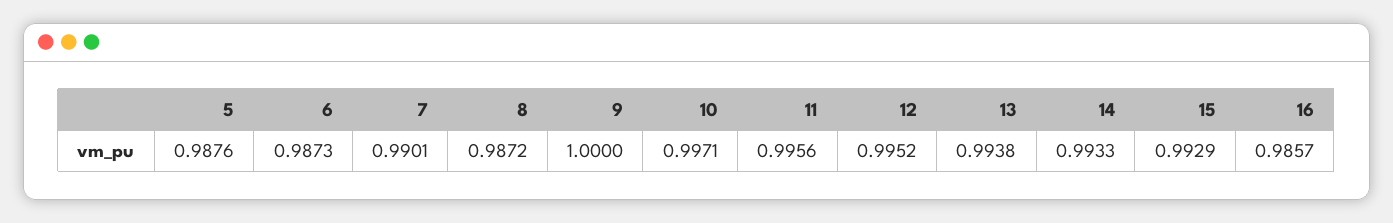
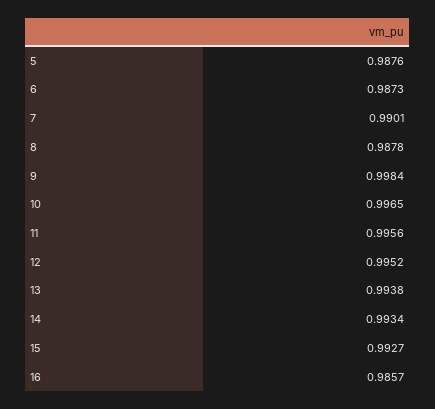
8: 0.9872 -> 0.9878
9: 1 -> 0.9984
10: 0.9971 -> 0.9965
14: 0.9933 -> 0.9934
15: 0.9929 -> 0.9927

